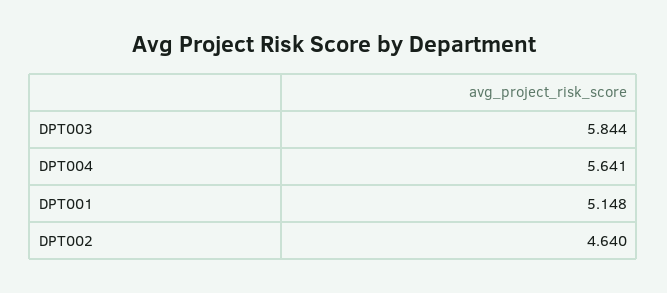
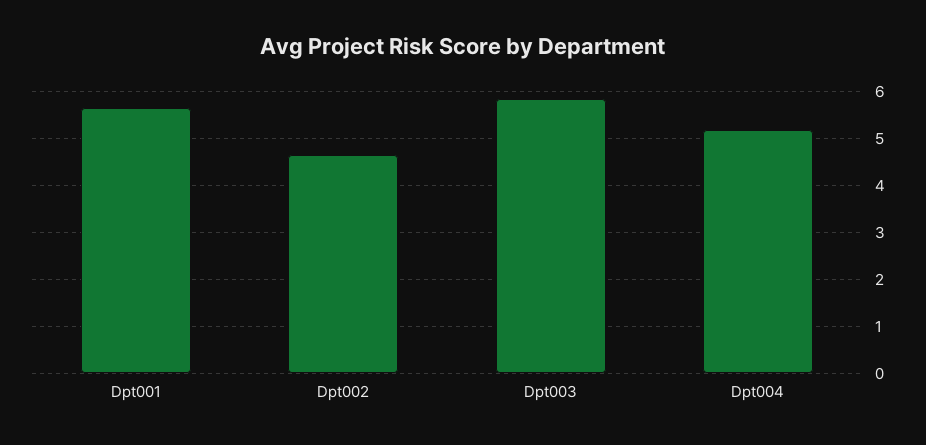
DPT004: 5.641 -> 5.2
DPT001: 5.148 -> 5.6

